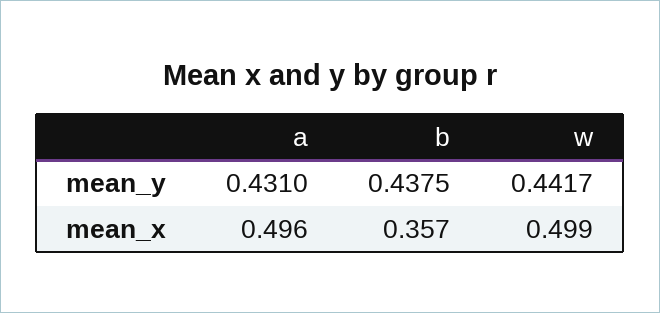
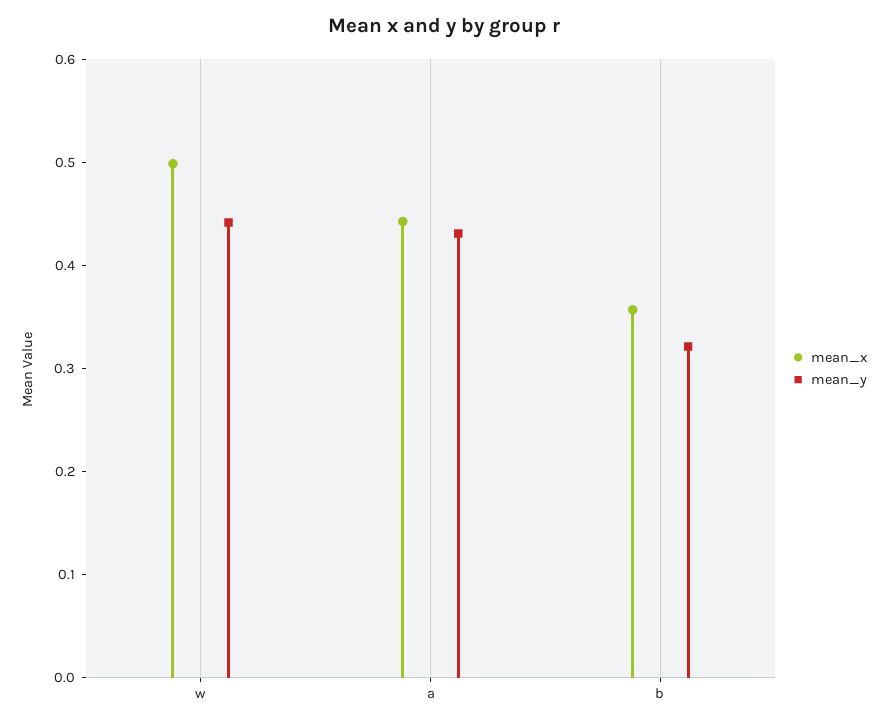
mean_y, b: 0.4375 -> 0.32
mean_x, a: 0.496 -> 0.44

